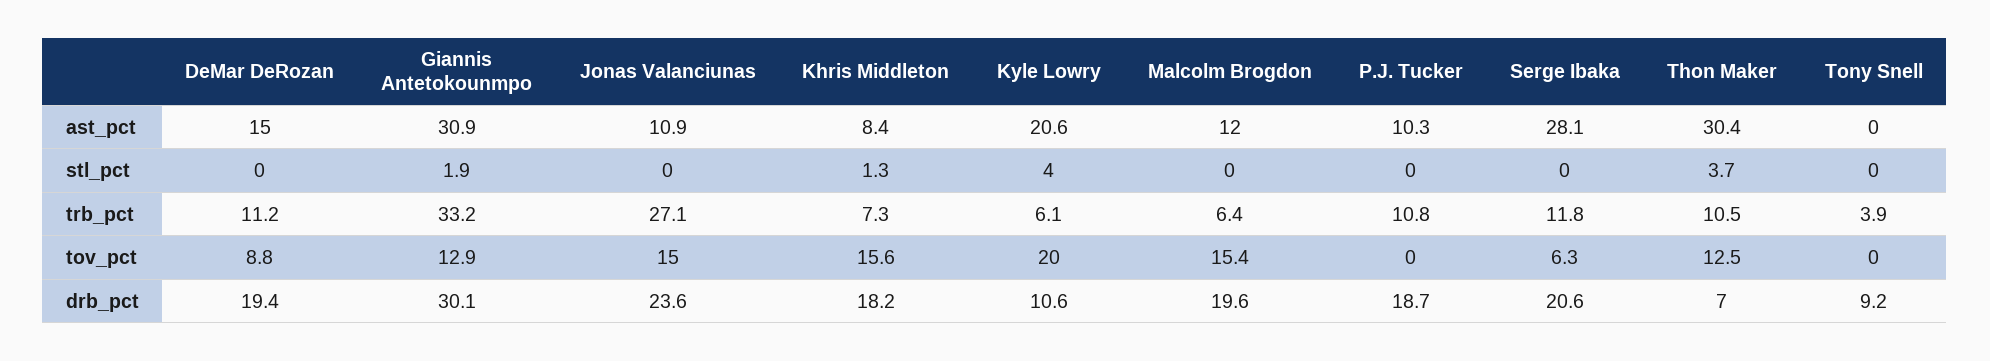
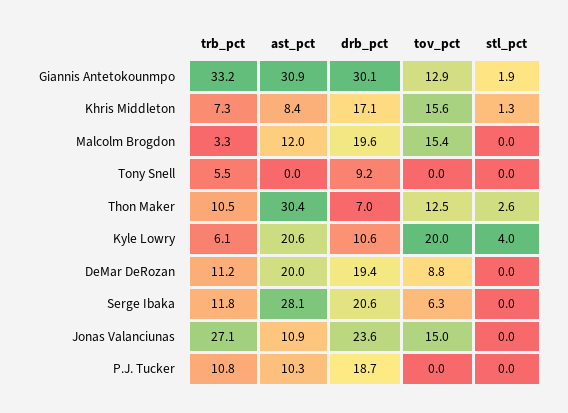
DeMar DeRozan, ast_pct: 15 -> 20
Thon Maker, stl_pct: 3.7 -> 2.6
Malcolm Brogdon, trb_pct: 6.4 -> 3.3
Tony Snell, trb_pct: 3.9 -> 5.5
Khris Middleton, drb_pct: 18.2 -> 17.1

